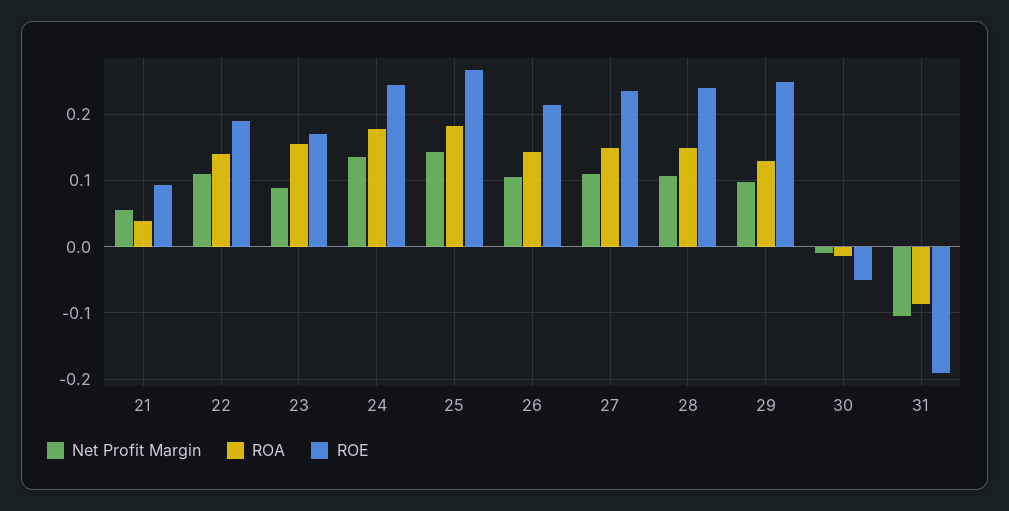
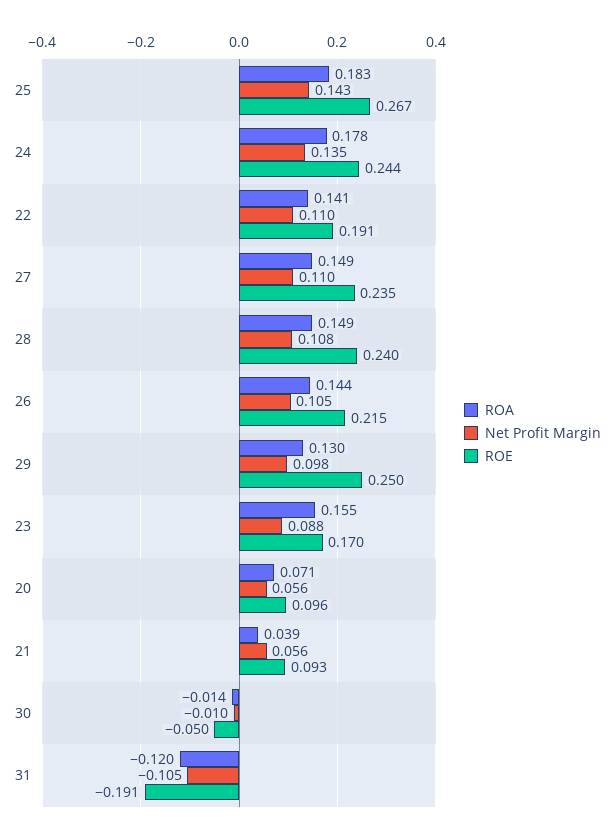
ROA, 31: -0.09 -> -0.12
ROA, 20: none -> 0.071
Net Profit Margin, 20: none -> 0.056
ROE, 20: none -> 0.096

